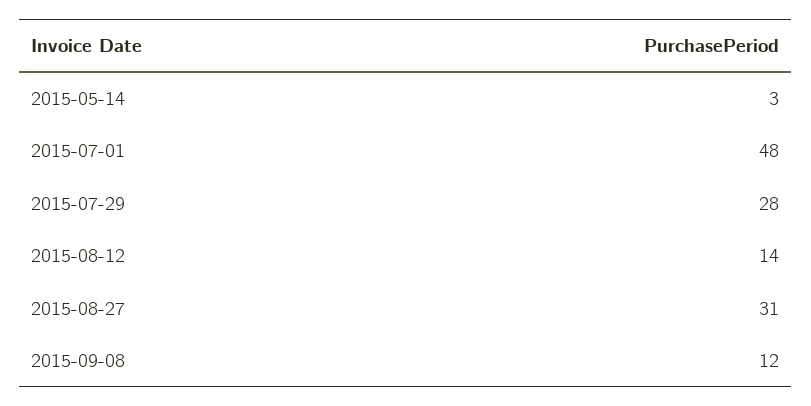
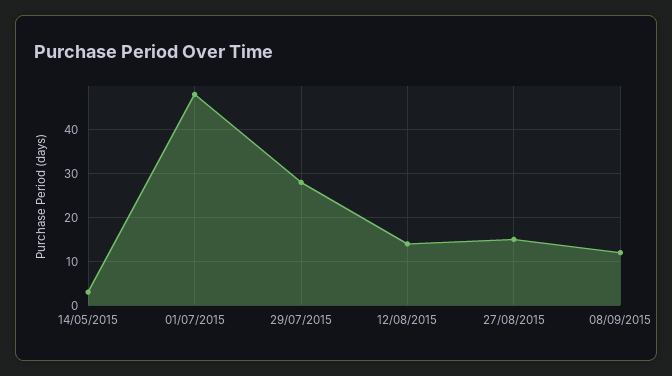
2015-08-27: 31 -> 15

